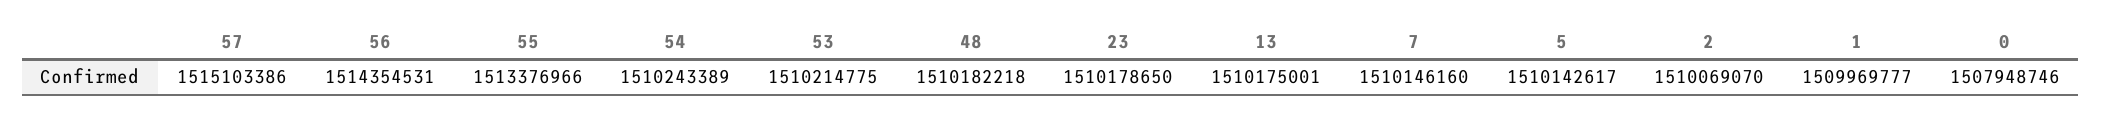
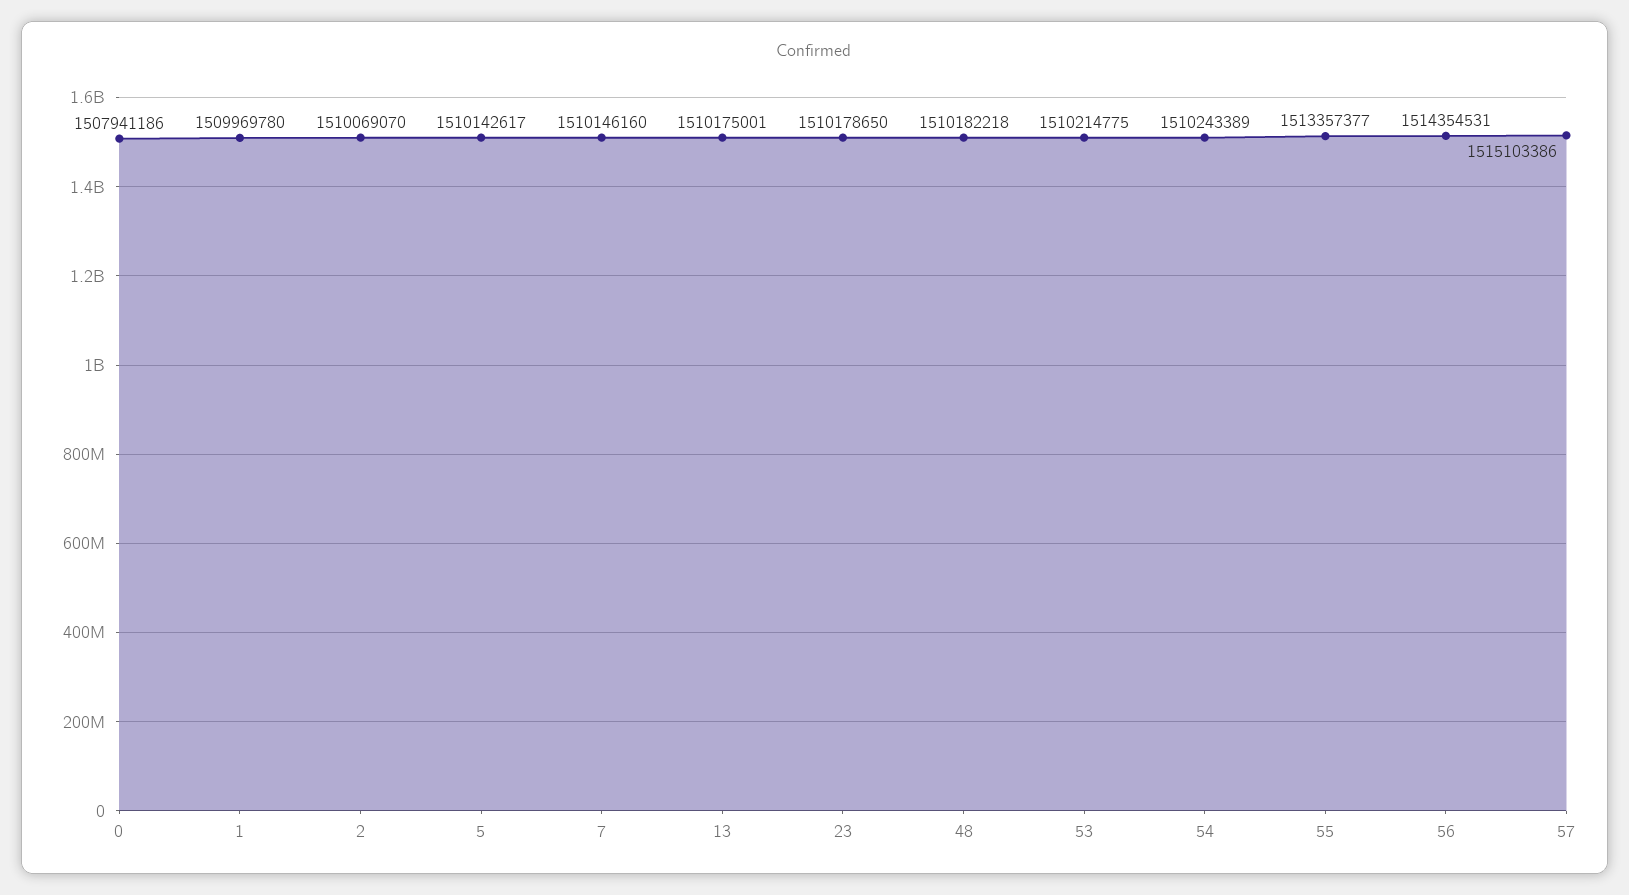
55: 1513376966 -> 1513357377
1: 1509969777 -> 1509969780
0: 1507948746 -> 1507941186

